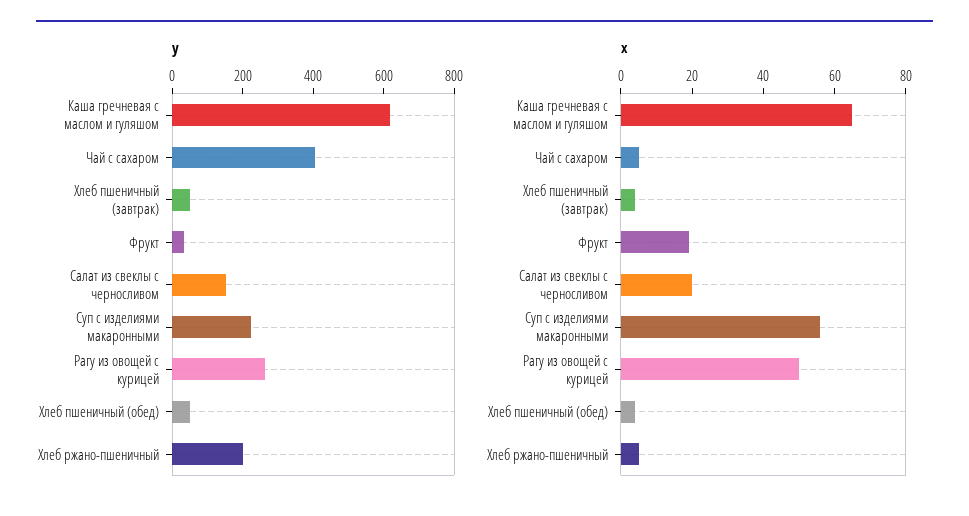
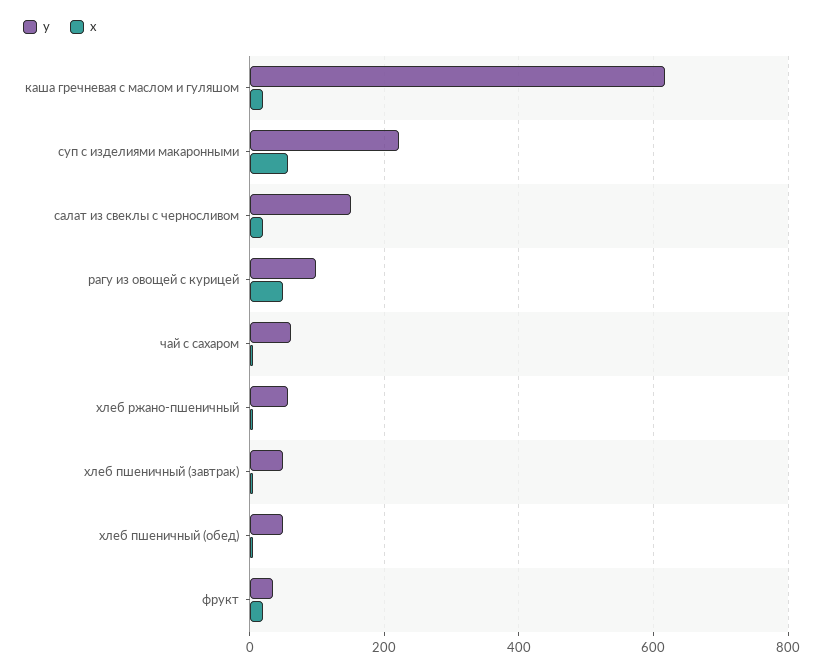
y, Чай с сахаром: 400 -> 60
y, Рагу из овощей с курицей: 250 -> 100
y, Хлеб ржано-пшеничный: 200 -> 60
x, Каша гречневая с маслом и гуляшом: 65 -> 20

